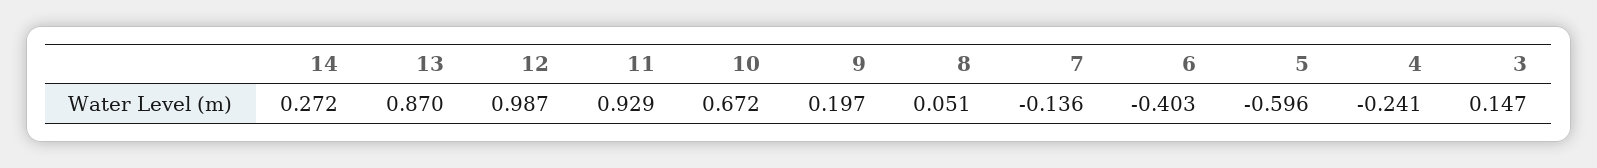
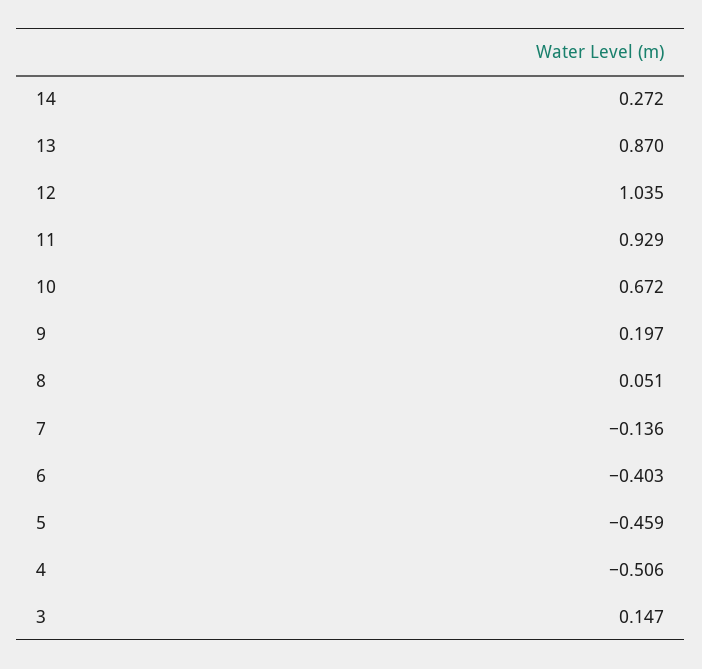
12: 0.987 -> 1.035
5: -0.596 -> -0.459
4: -0.241 -> -0.506

